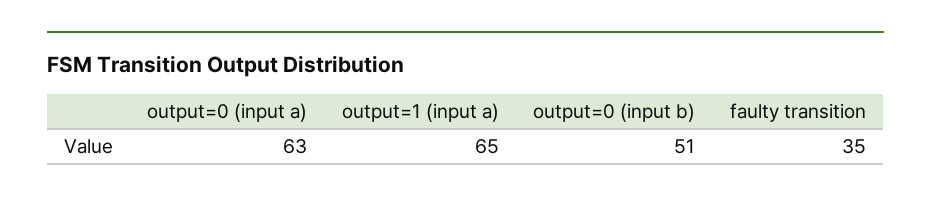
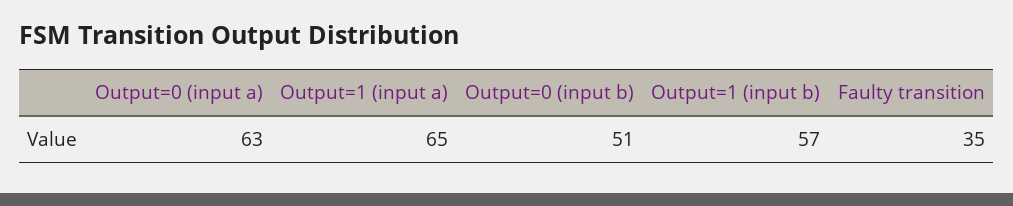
Output=1 (input b): none -> 57

